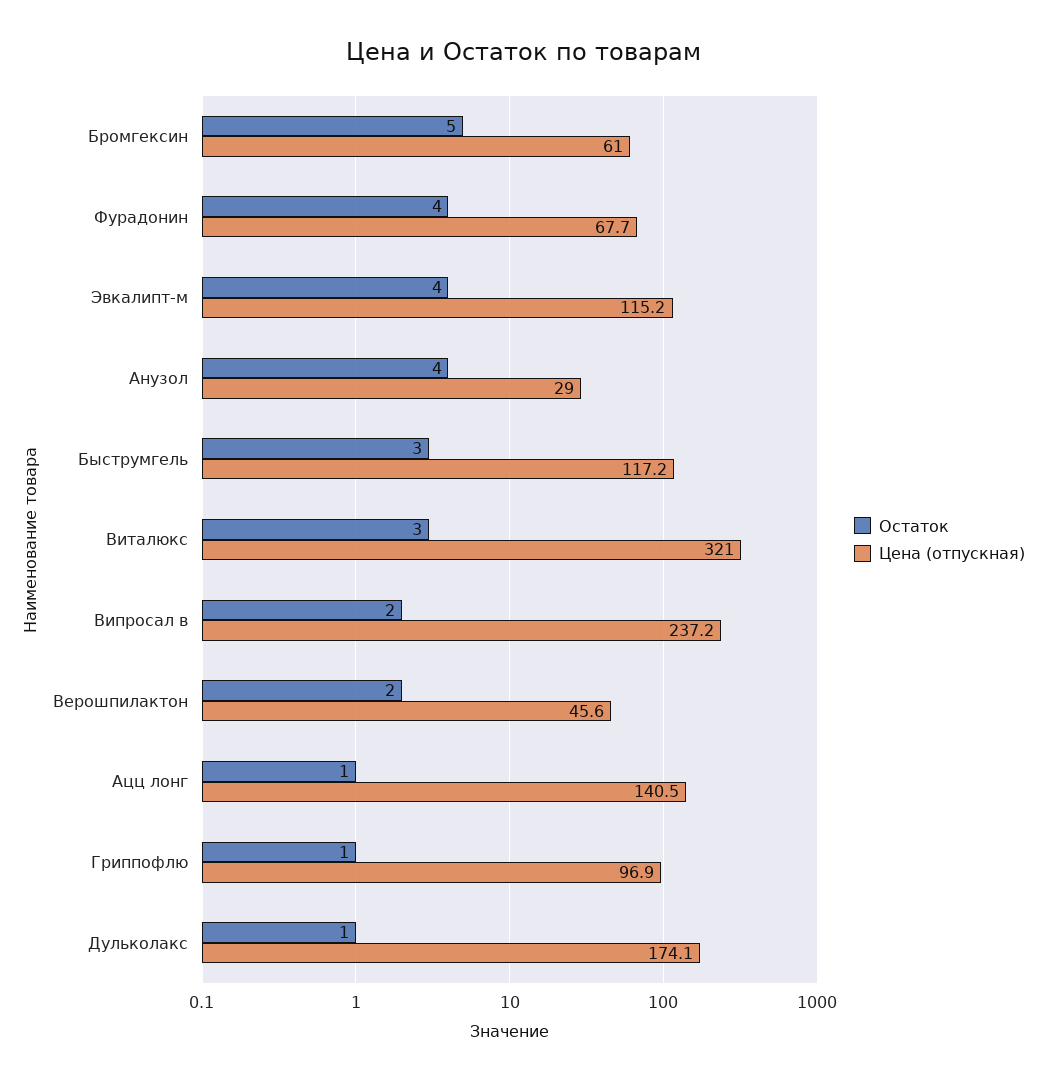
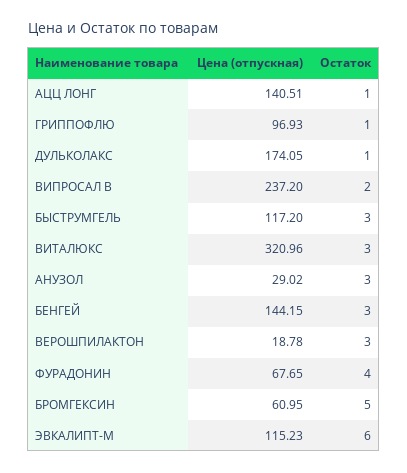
Остаток, Эвкалипт-м: 4 -> 6
Остаток, Анузол: 4 -> 3
Остаток, Верошпилактон: 2 -> 3
Цена (отпускная), Верошпилактон: 45.6 -> 18.78
Цена (отпускная), БЕНГЕЙ: none -> 144.15
Остаток, БЕНГЕЙ: none -> 3

